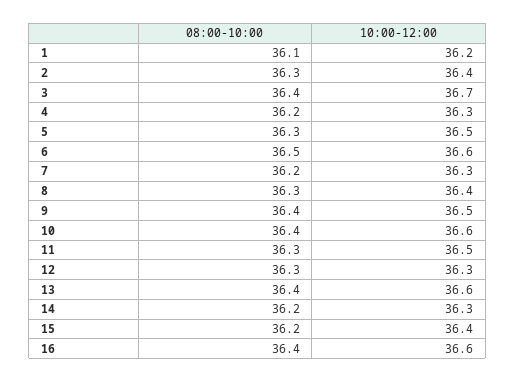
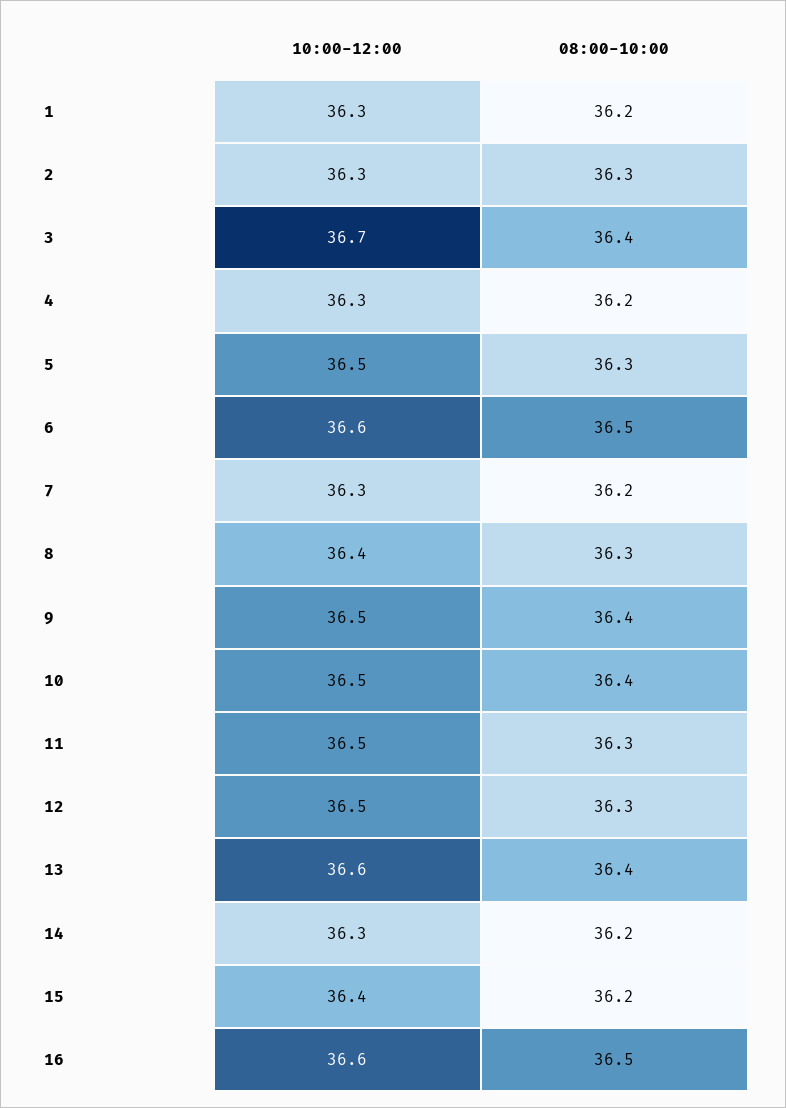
08:00-10:00, 1: 36.1 -> 36.2
10:00-12:00, 1: 36.2 -> 36.3
10:00-12:00, 2: 36.4 -> 36.3
10:00-12:00, 10: 36.6 -> 36.5
10:00-12:00, 12: 36.3 -> 36.5
08:00-10:00, 16: 36.4 -> 36.5

